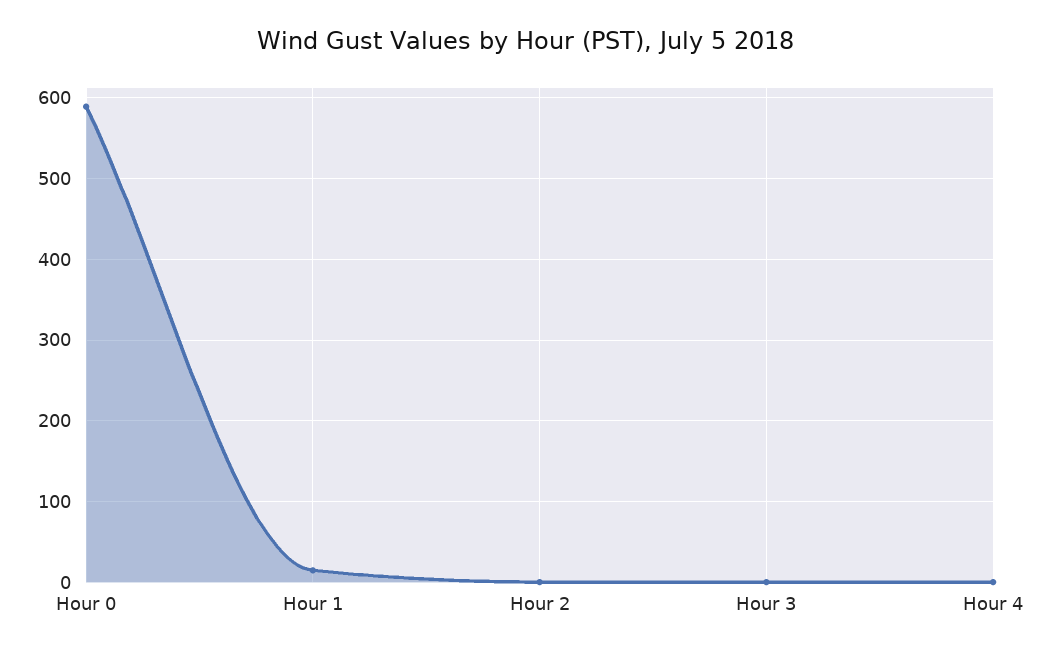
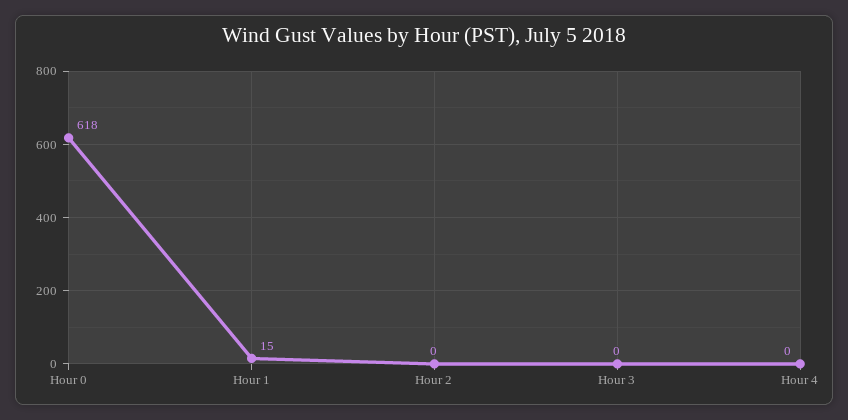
Hour 0: 590 -> 618

